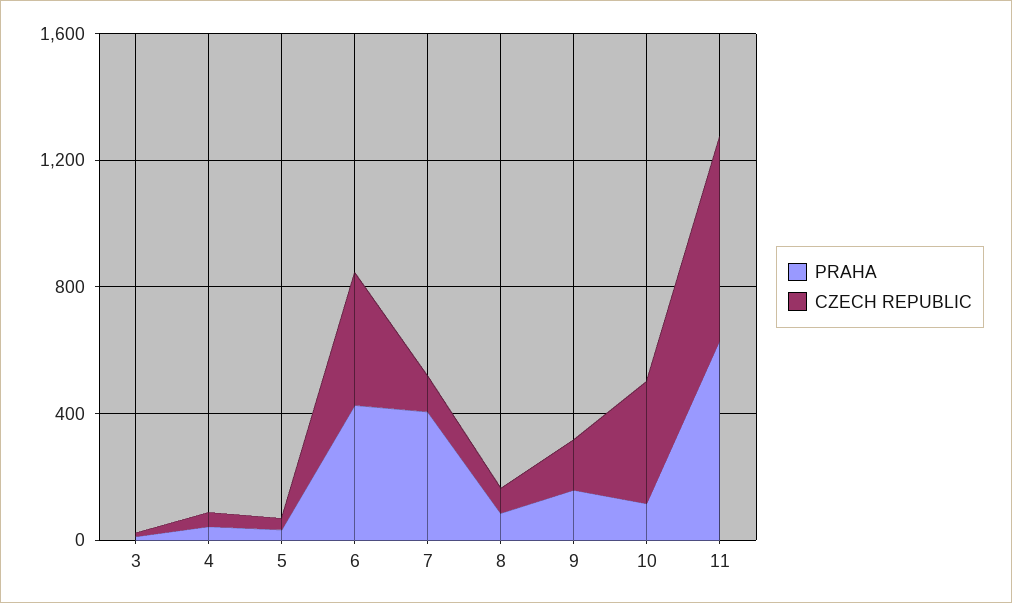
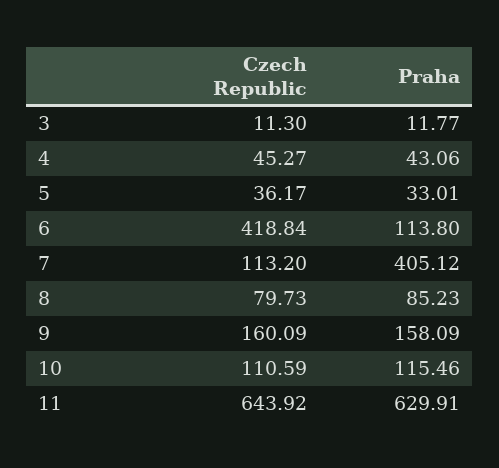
PRAHA, 6: 400 -> 113.8
CZECH REPUBLIC, 10: 400 -> 110.59

